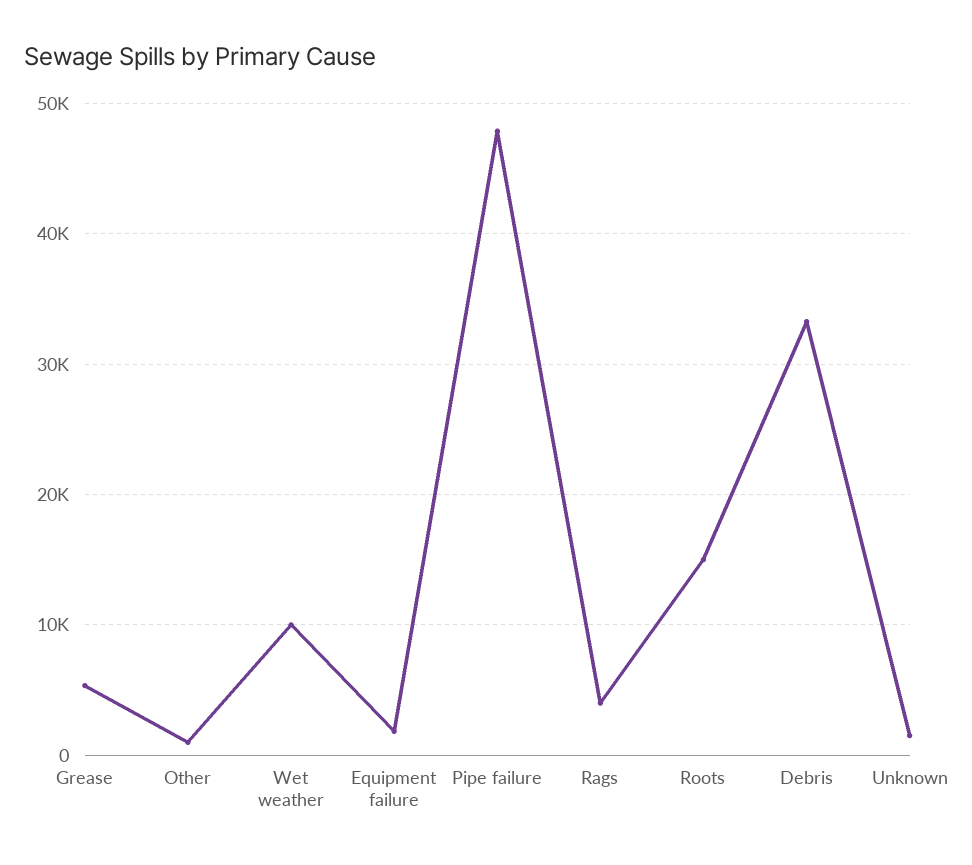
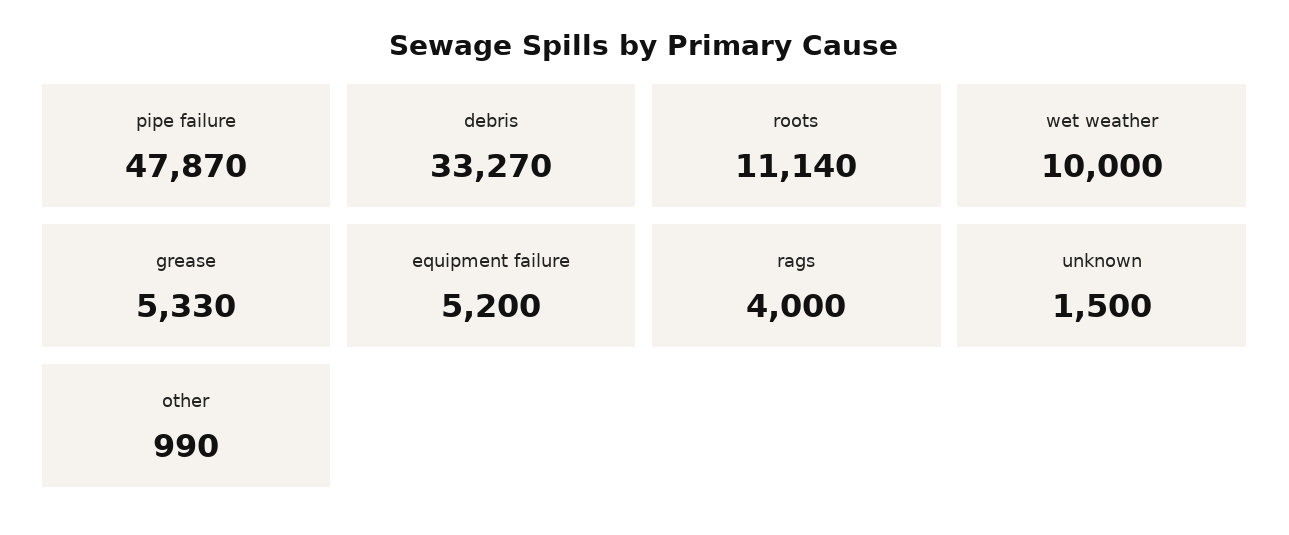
Equipment failure: 2000 -> 5200
Roots: 15000 -> 11140

